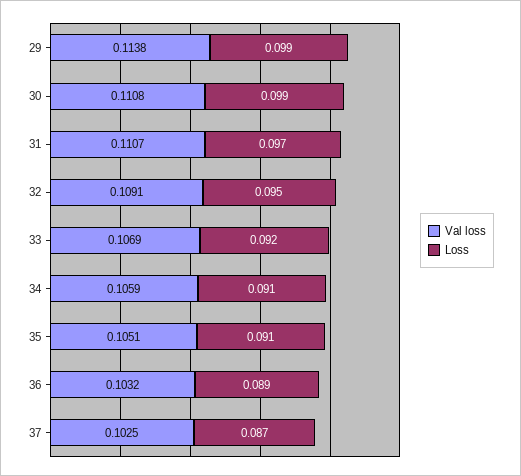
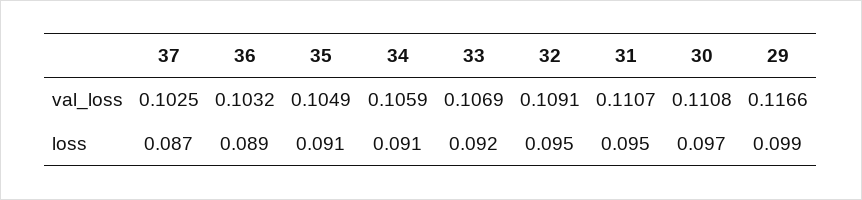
Val loss, 29: 0.1138 -> 0.1166
Loss, 30: 0.099 -> 0.097
Loss, 31: 0.097 -> 0.095
Val loss, 35: 0.1051 -> 0.1049

